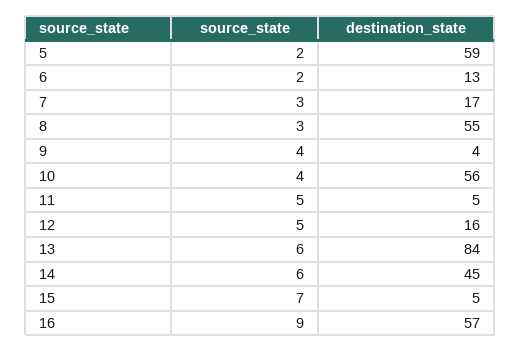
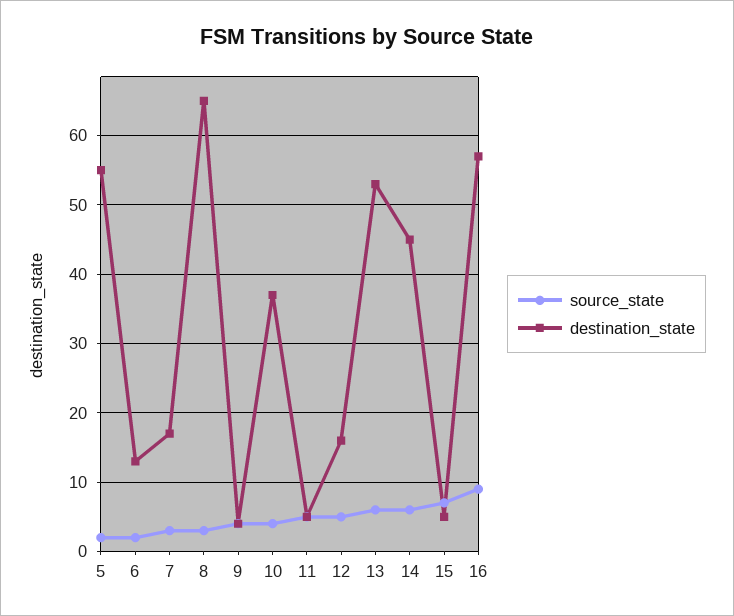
destination_state, 5: 59 -> 55
destination_state, 8: 55 -> 65
destination_state, 10: 56 -> 37
destination_state, 13: 84 -> 53

